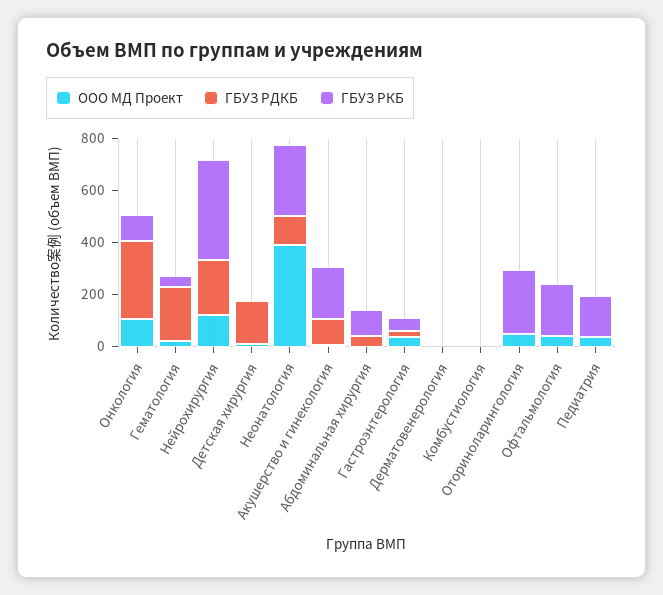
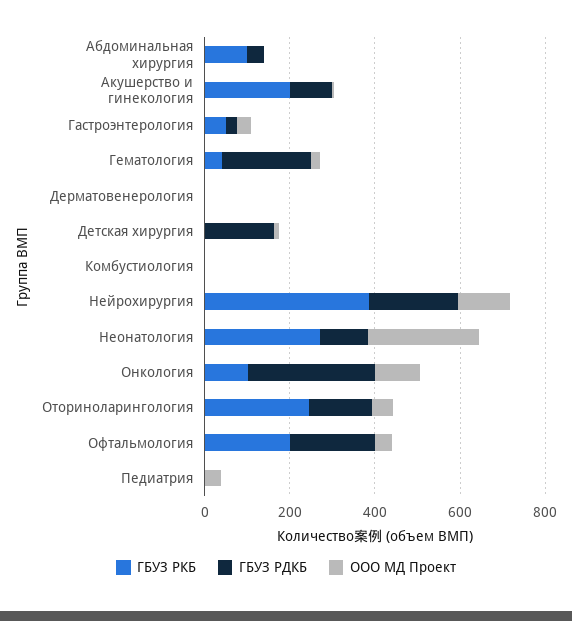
ООО МД Проект, Неонатология: 400 -> 250
ГБУЗ РДКБ, Оториноларингология: 0 -> 150
ГБУЗ РДКБ, Офтальмология: 0 -> 200
ГБУЗ РКБ, Педиатрия: 150 -> 0

